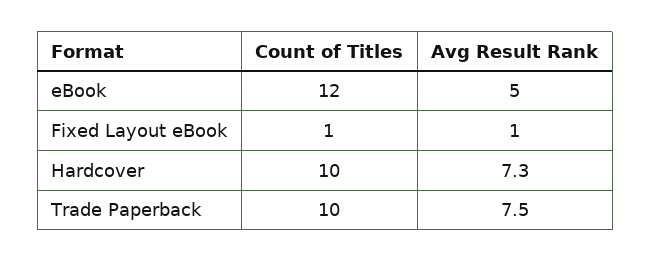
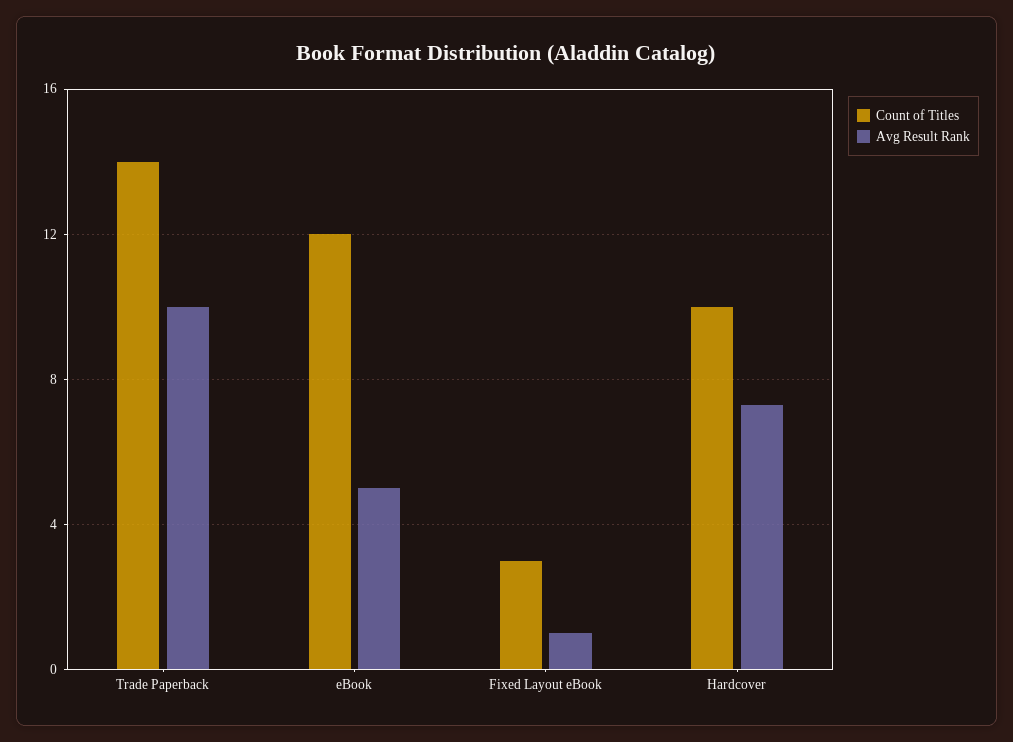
Count of Titles, Fixed Layout eBook: 1 -> 3
Count of Titles, Trade Paperback: 10 -> 14
Avg Result Rank, Trade Paperback: 7.5 -> 10

